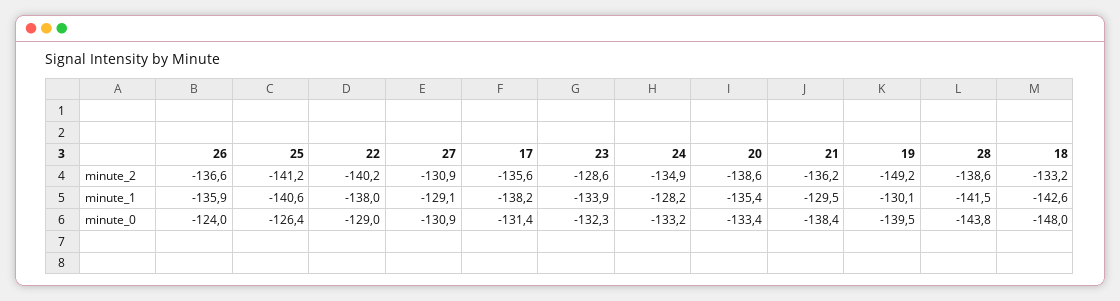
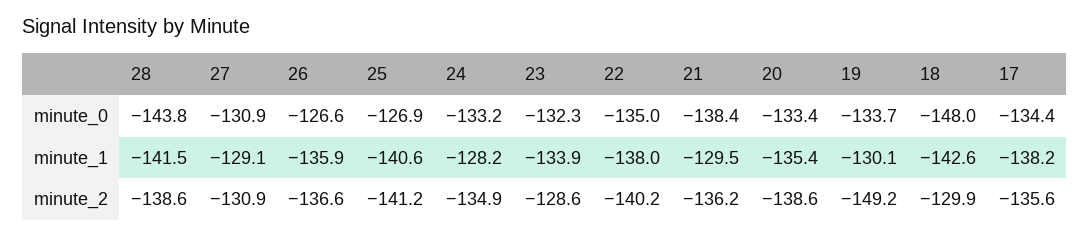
18, minute_2: -133.2 -> -129.9
26, minute_0: -124 -> -126.6
25, minute_0: -126.4 -> -126.9
22, minute_0: -129 -> -135
17, minute_0: -131.4 -> -134.4
19, minute_0: -139.5 -> -133.7

